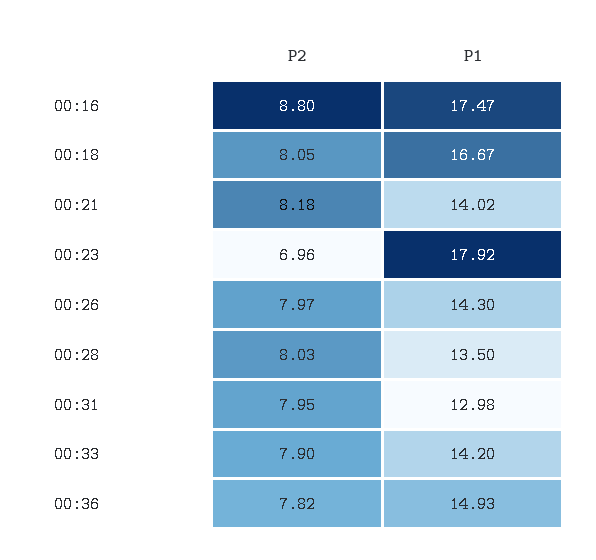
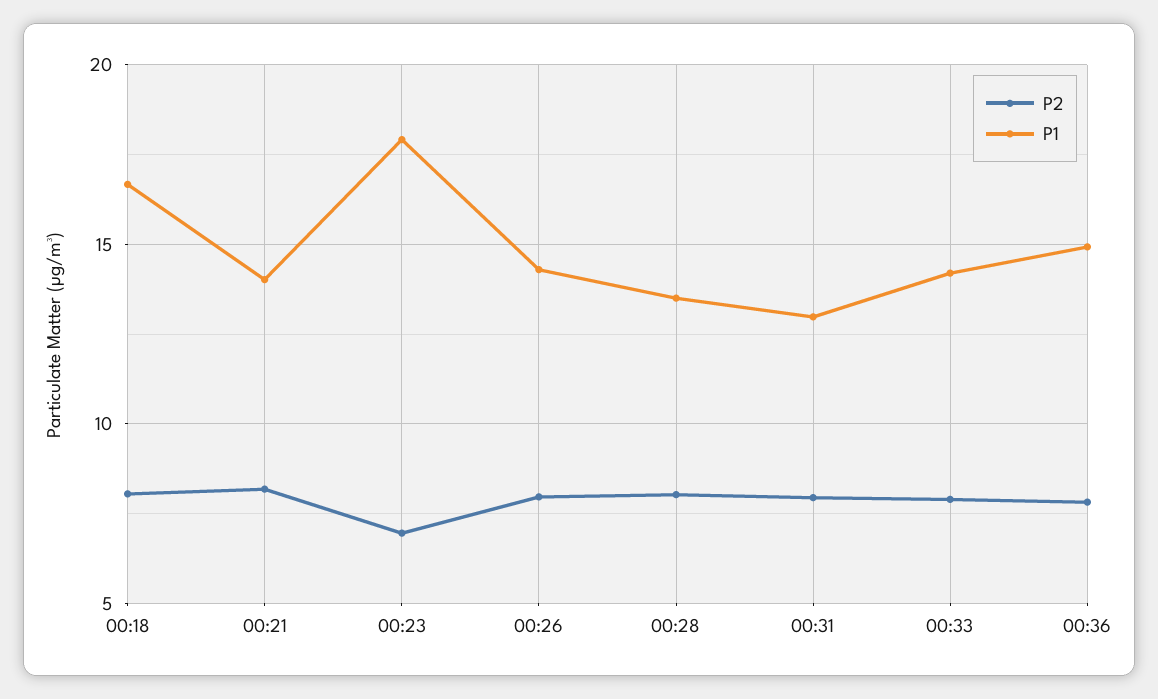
P2, 00:16: 8.8 -> none
P1, 00:16: 17.47 -> none

